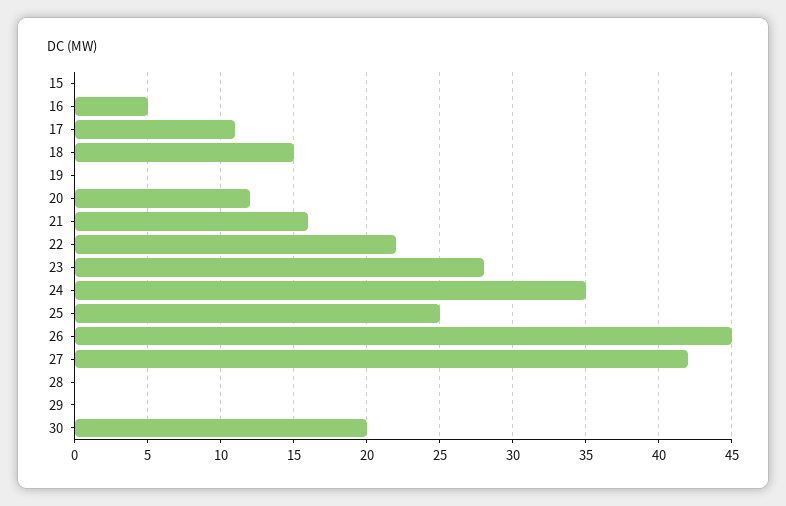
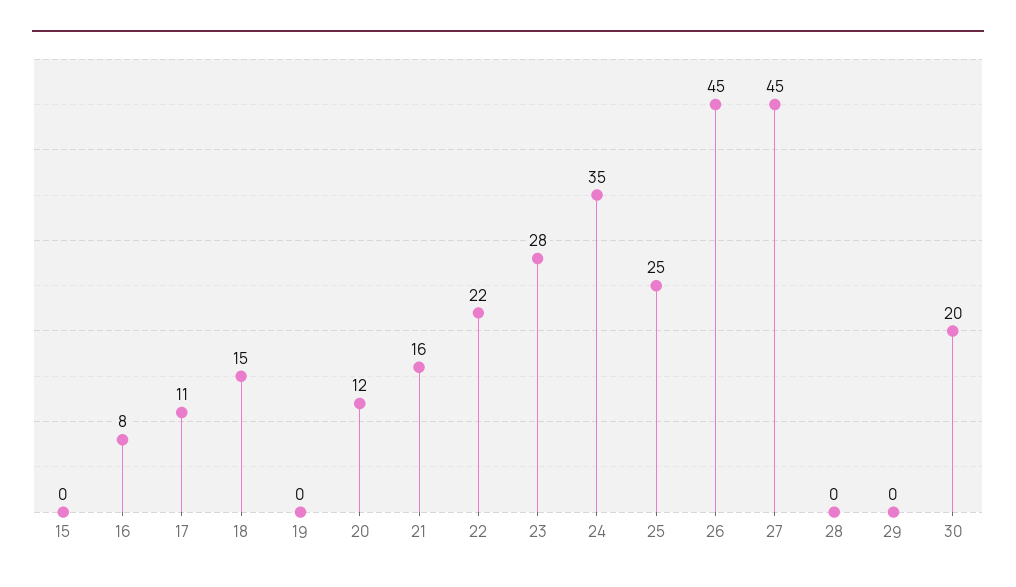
16: 5 -> 8
27: 42 -> 45

